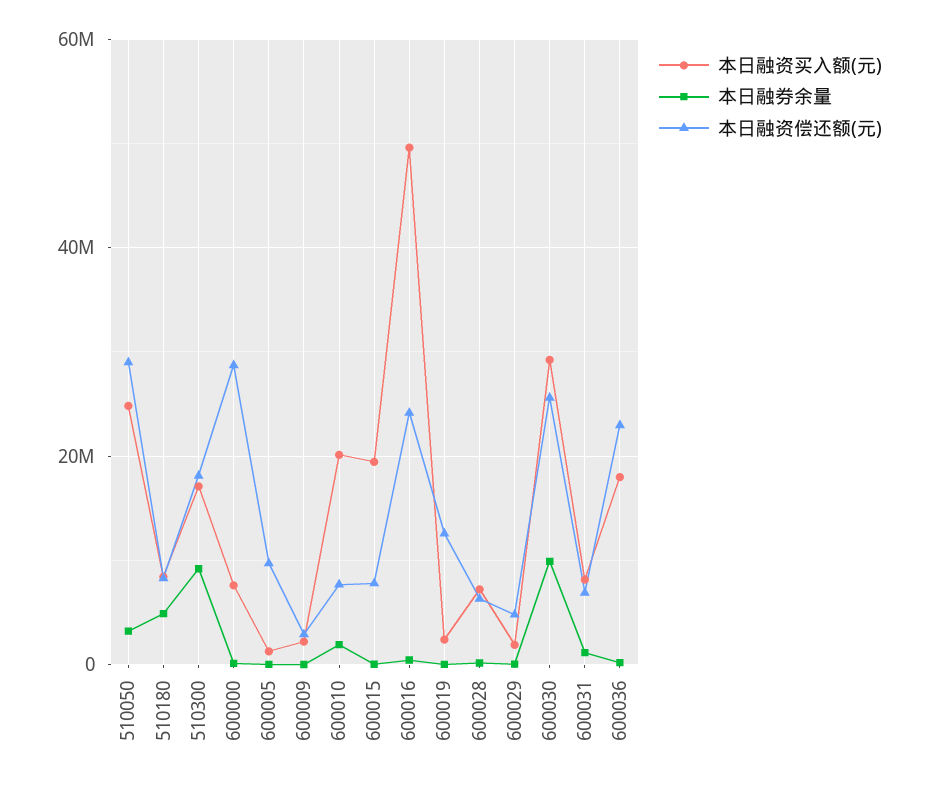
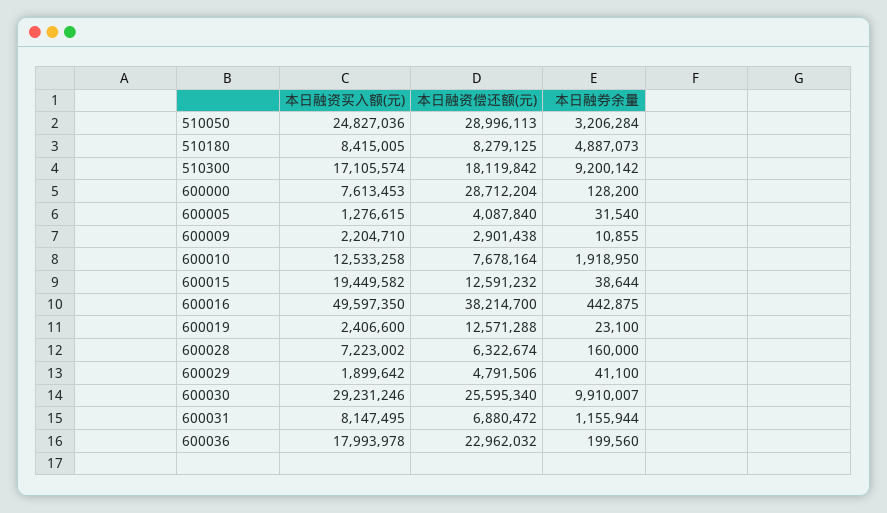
本日融资偿还额(元), 600005: 10000000 -> 4087840
本日融资买入额(元), 600010: 20000000 -> 12533258
本日融资偿还额(元), 600015: 8000000 -> 12591232
本日融资偿还额(元), 600016: 24000000 -> 38214700

